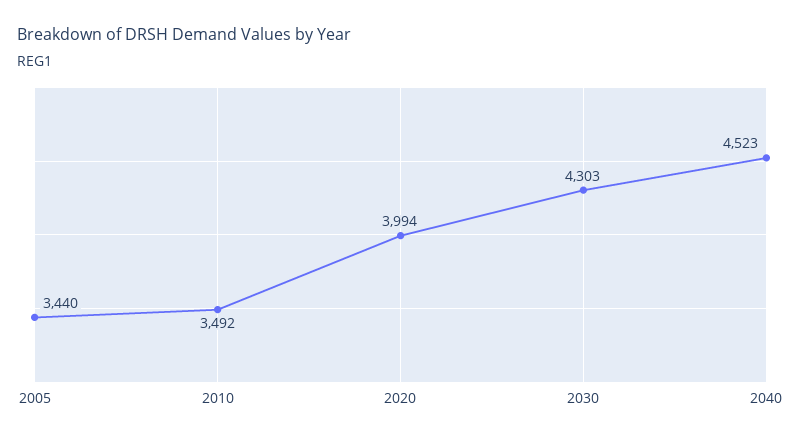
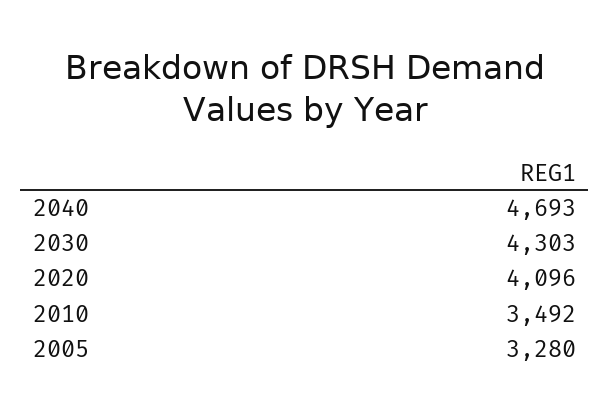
2005: 3440 -> 3280
2020: 3994 -> 4096
2040: 4523 -> 4693

